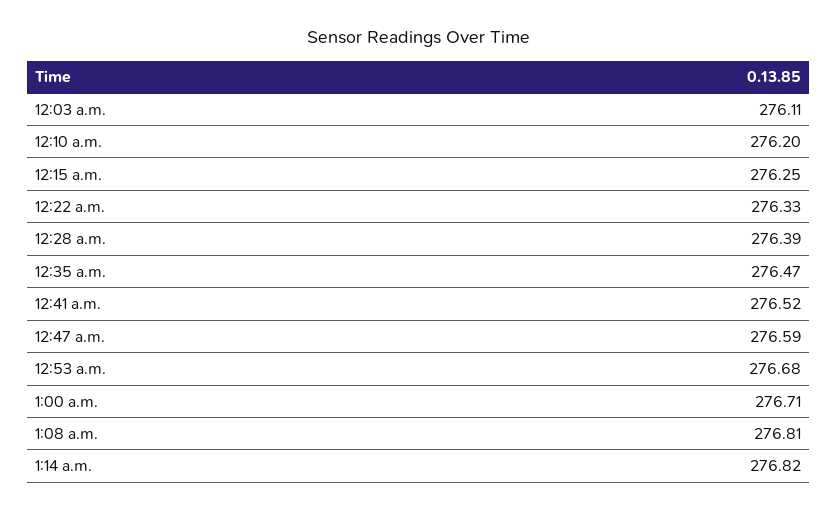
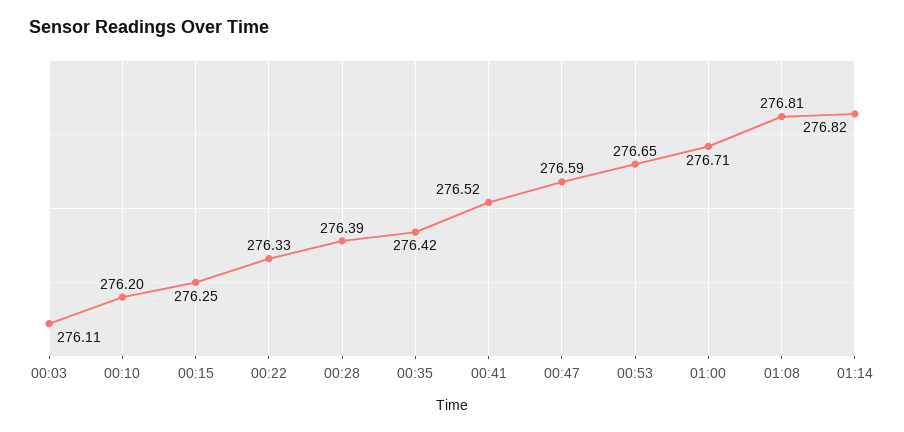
12:35 a.m.: 276.47 -> 276.42
12:53 a.m.: 276.68 -> 276.65

